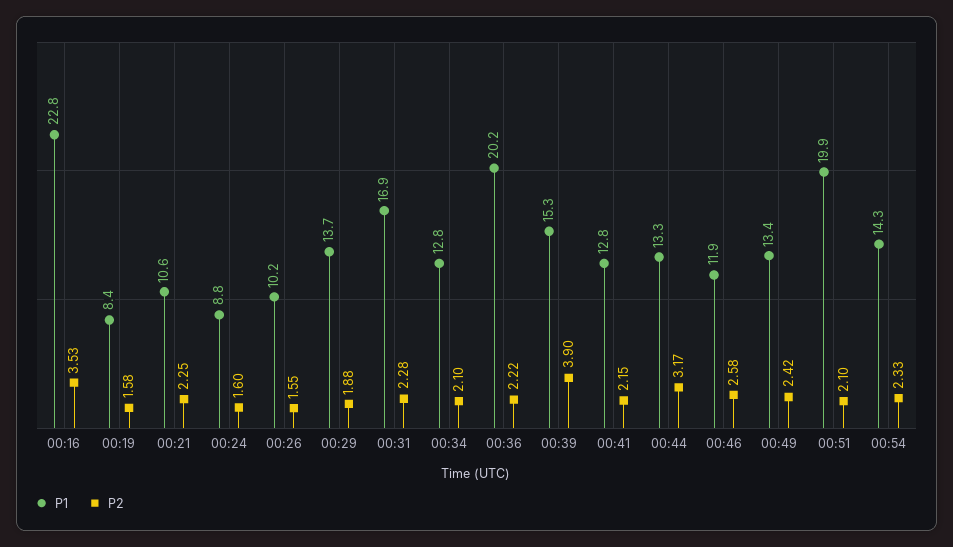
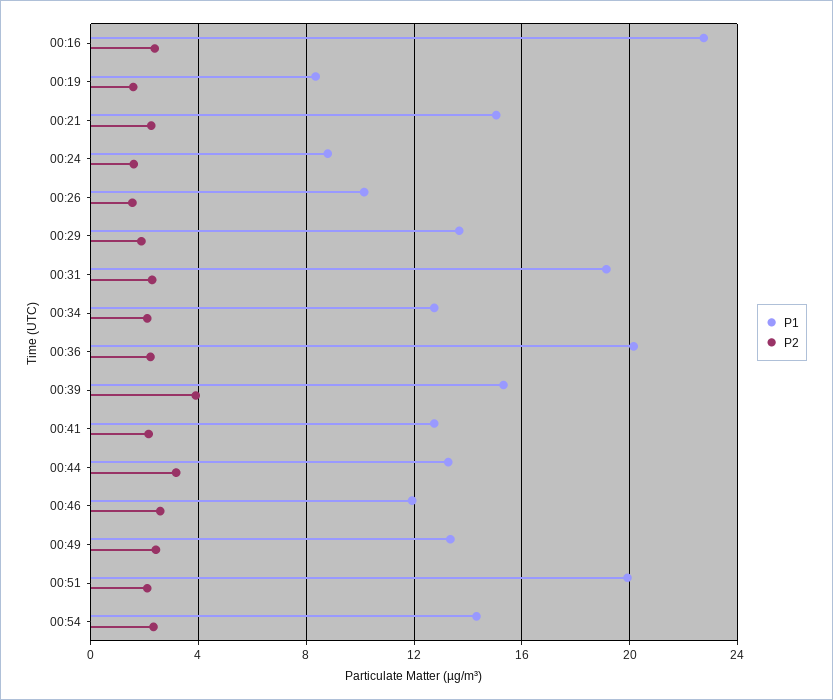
P2, 00:16: 3.53 -> 2.5
P1, 00:21: 10.6 -> 15
P1, 00:31: 16.9 -> 19

